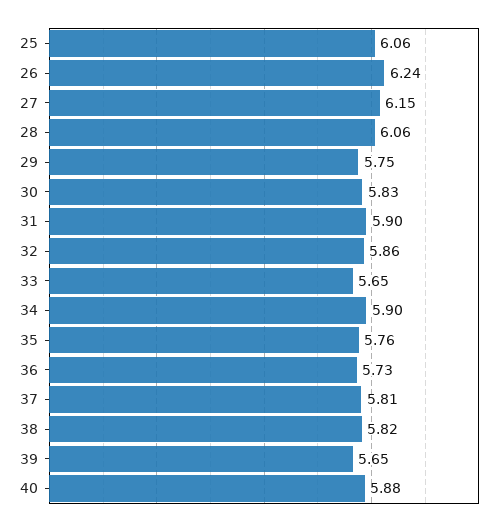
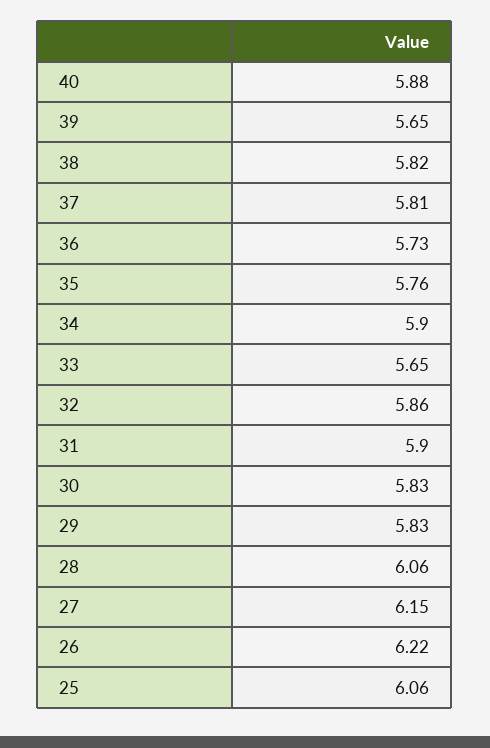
26: 6.24 -> 6.22
29: 5.75 -> 5.83

